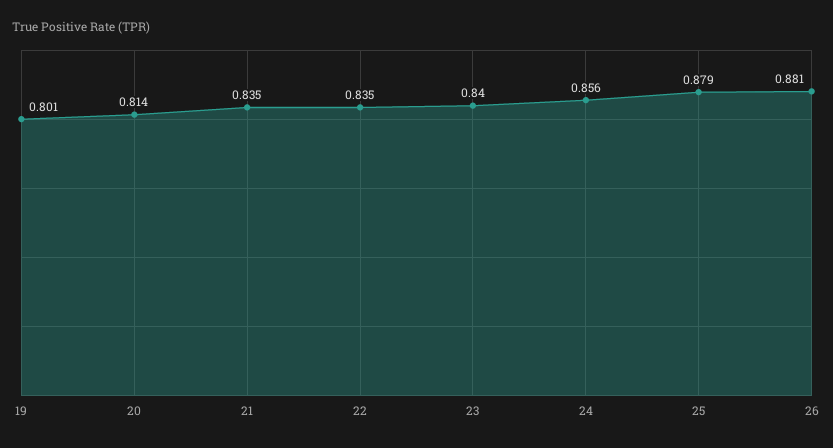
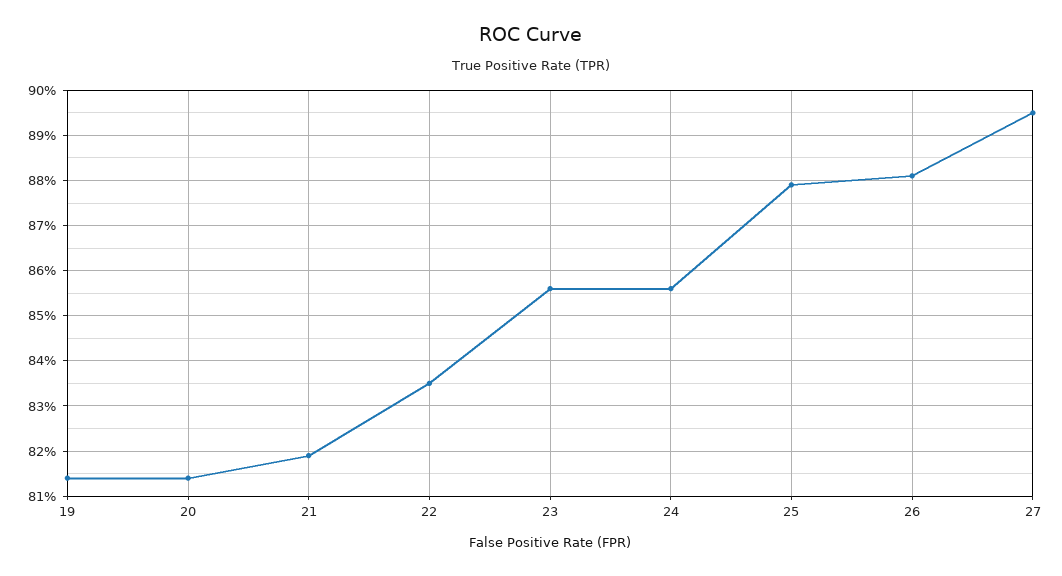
19: 0.801 -> 0.815
21: 0.835 -> 0.82
23: 0.84 -> 0.855
27: none -> 0.895

